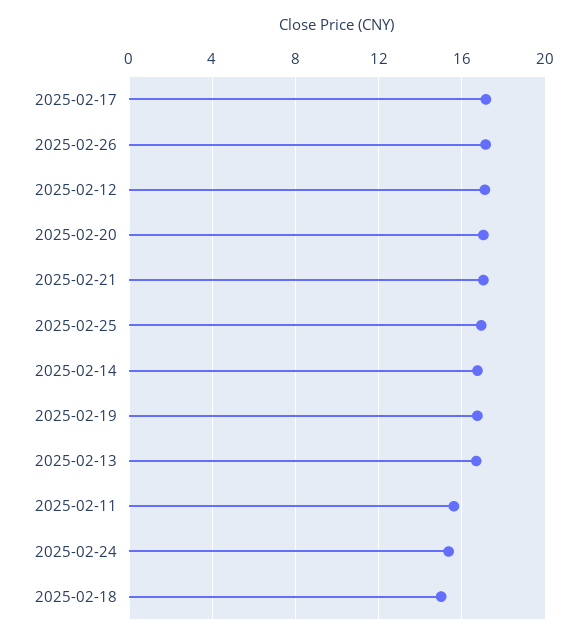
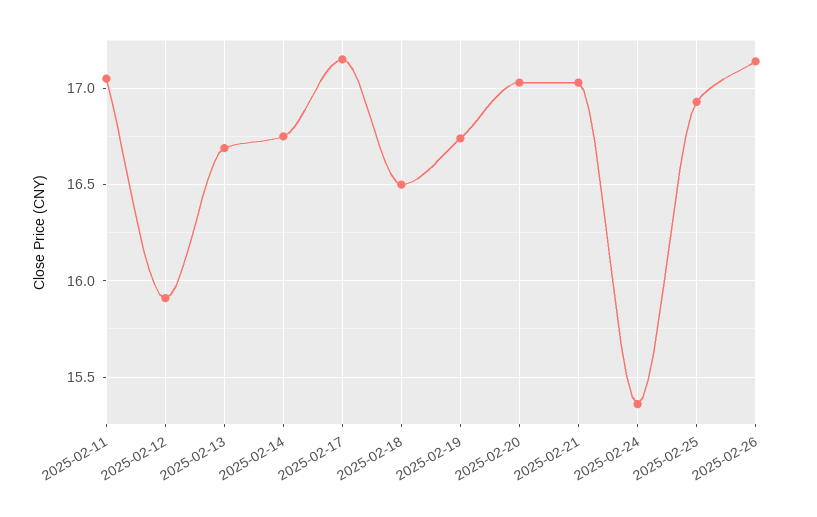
2025-02-12: 17 -> 15.9
2025-02-11: 15.5 -> 17.05
2025-02-18: 15 -> 16.5

